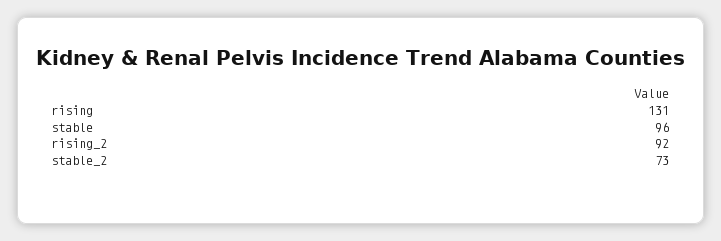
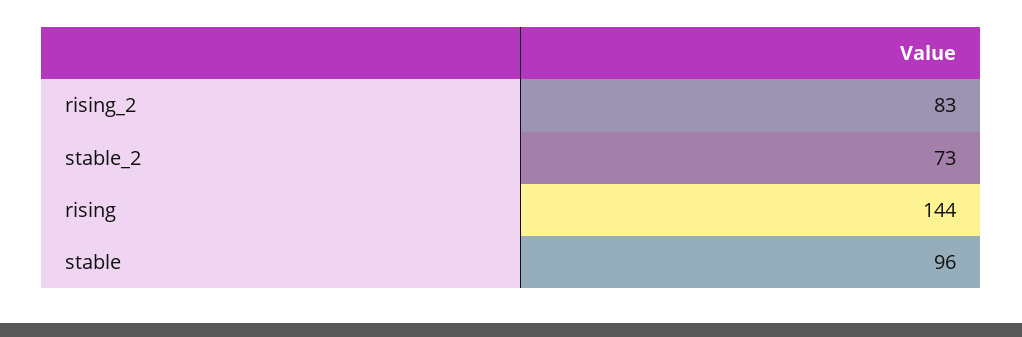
rising: 131 -> 144
rising_2: 92 -> 83

